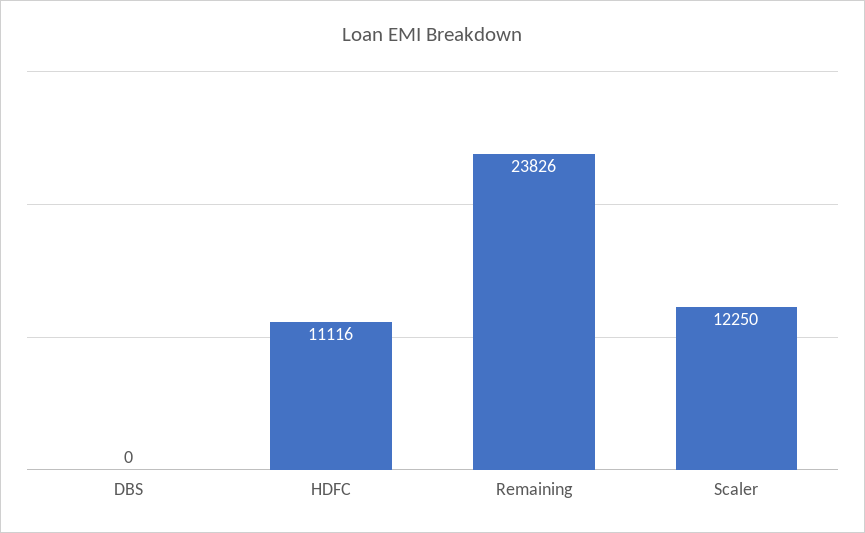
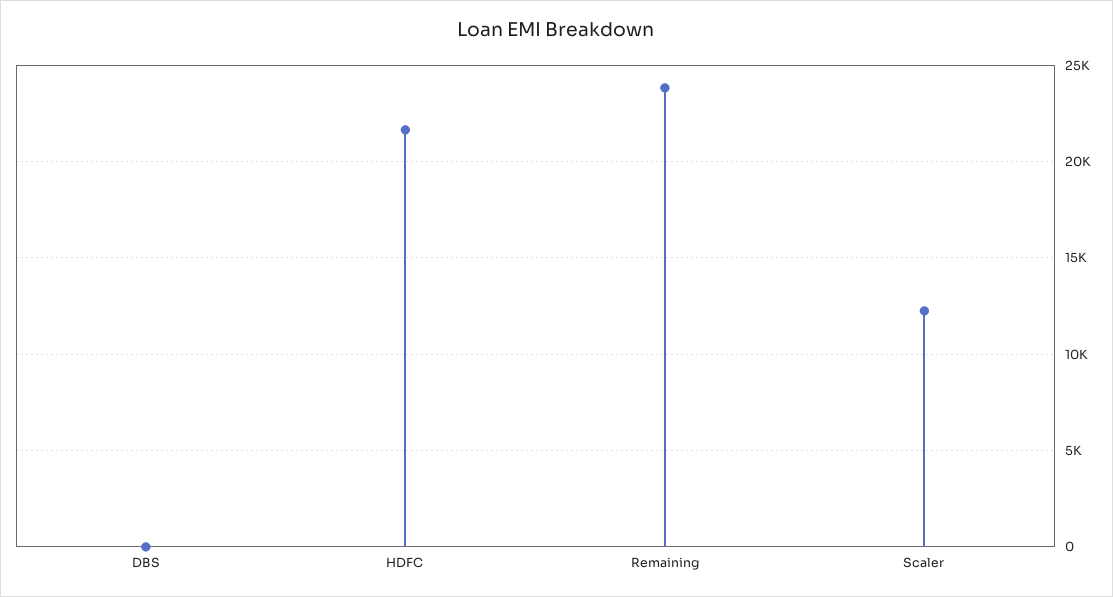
HDFC: 11116 -> 21500

